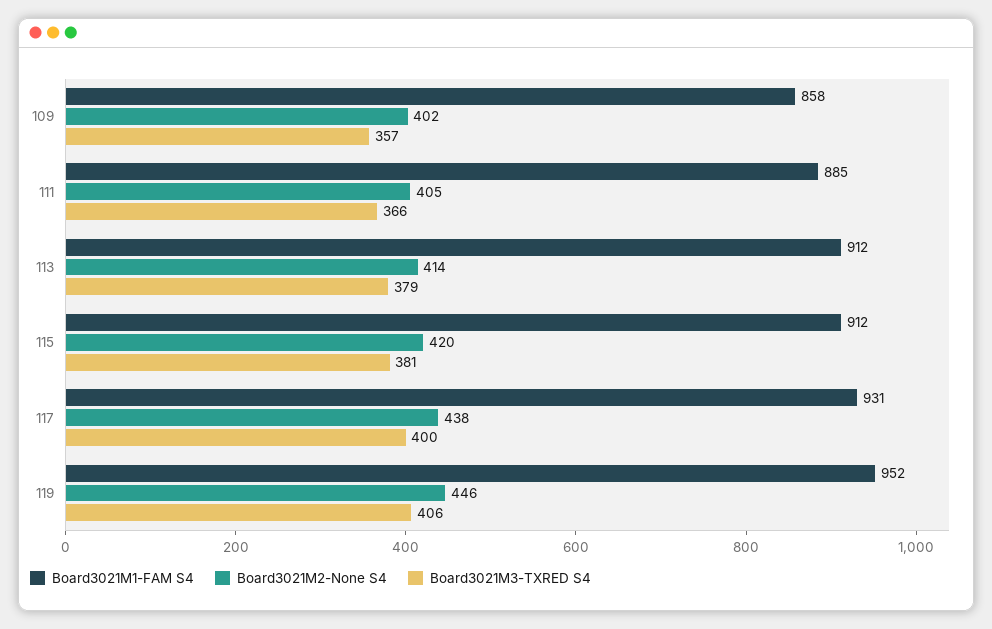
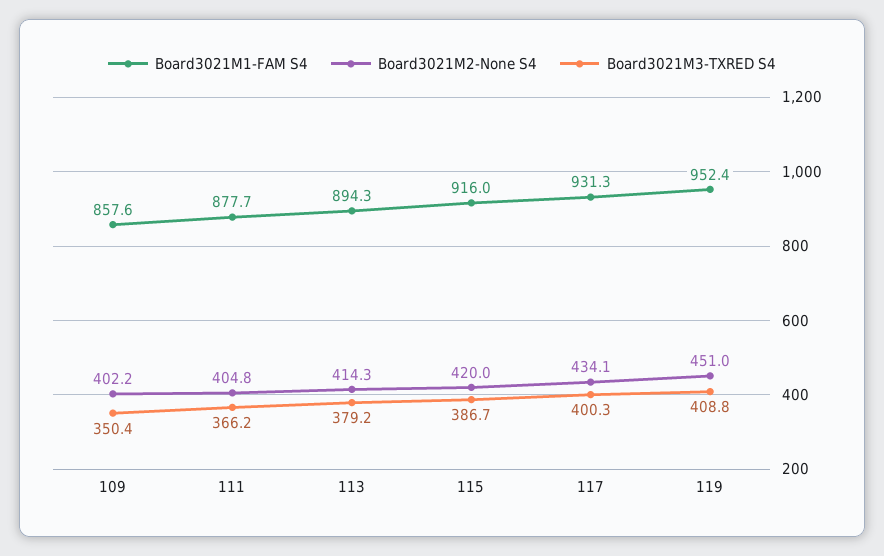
Board3021M3-TXRED S4, 109: 357 -> 350.4
Board3021M1-FAM S4, 111: 885 -> 877.7
Board3021M1-FAM S4, 113: 912 -> 894.3
Board3021M1-FAM S4, 115: 912 -> 916
Board3021M3-TXRED S4, 115: 381 -> 386.7
Board3021M2-None S4, 117: 438 -> 434.1
Board3021M2-None S4, 119: 446 -> 451
Board3021M3-TXRED S4, 119: 406 -> 408.8

